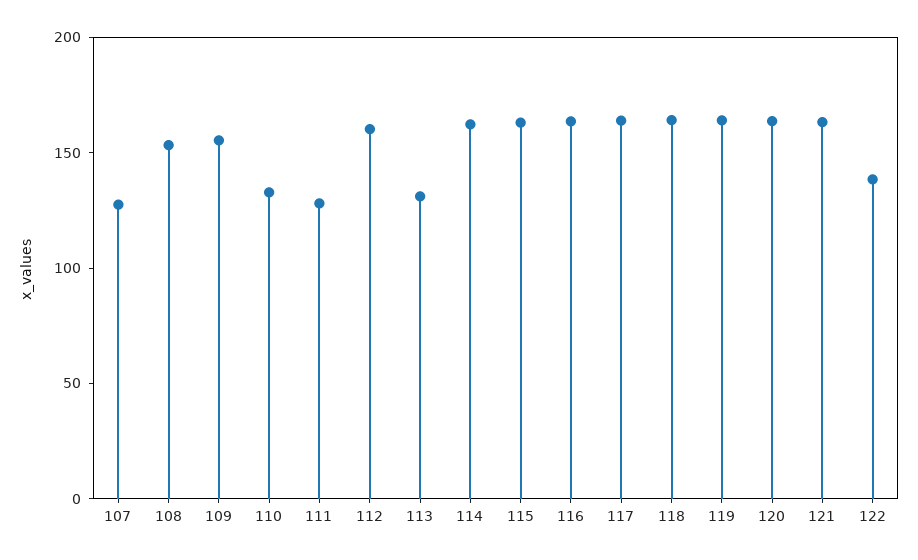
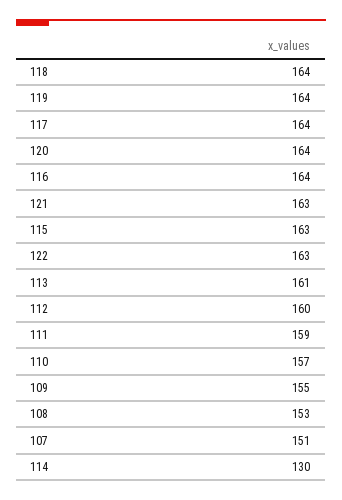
107: 130 -> 151
110: 130 -> 157
111: 130 -> 159
113: 130 -> 161
114: 160 -> 130
122: 140 -> 163

